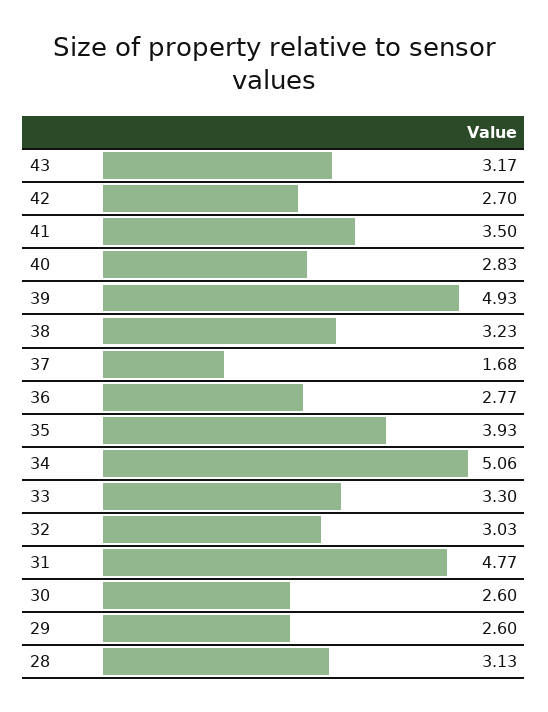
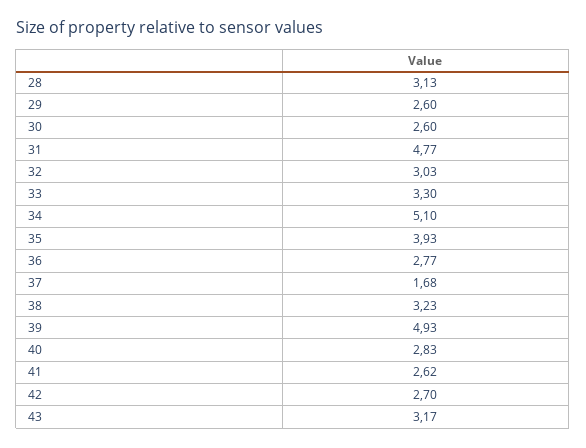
41: 3.5 -> 2.62
34: 5.06 -> 5.1

